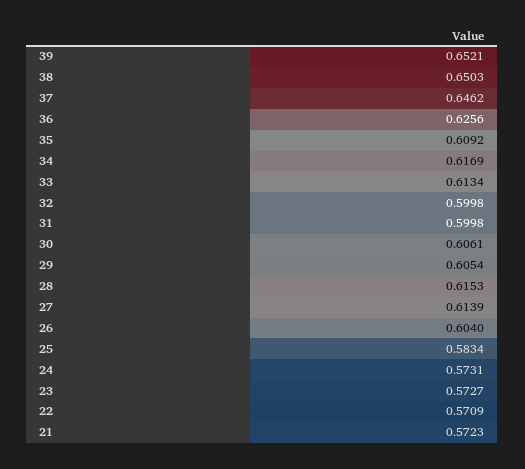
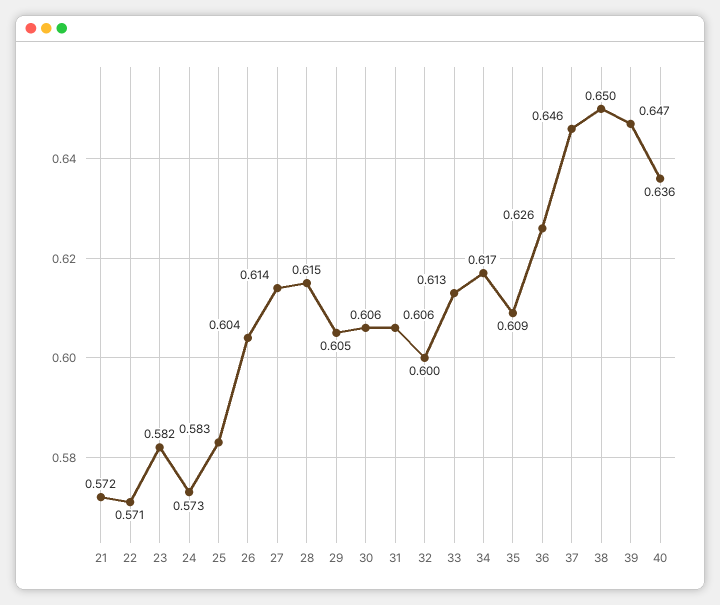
39: 0.6521 -> 0.647
31: 0.5998 -> 0.606
23: 0.5727 -> 0.582
40: none -> 0.636

